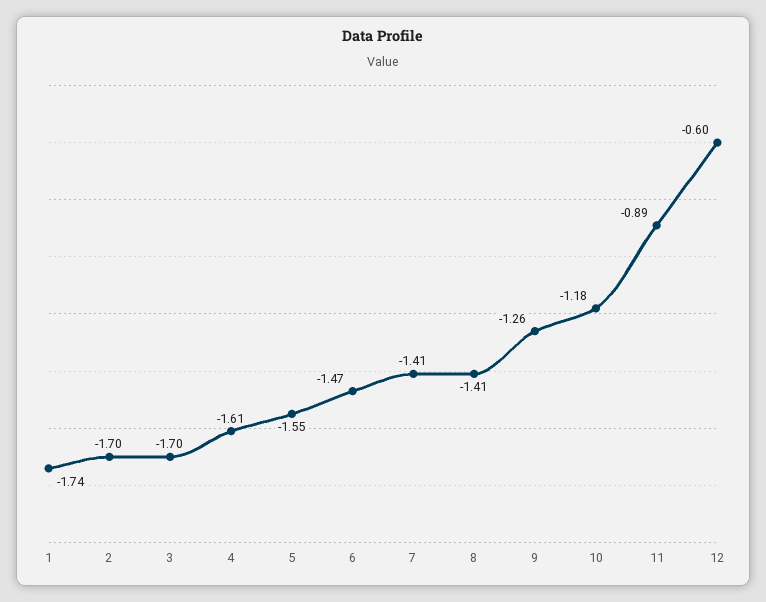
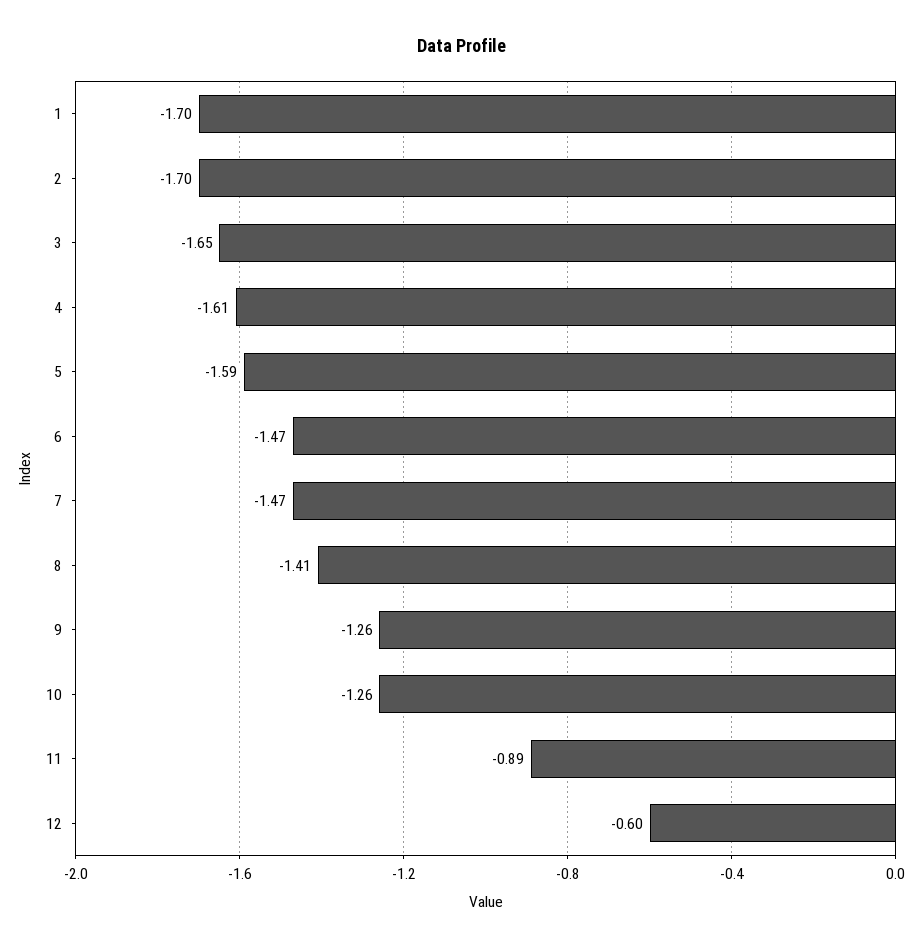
1: -1.74 -> -1.7
3: -1.7 -> -1.65
5: -1.55 -> -1.59
7: -1.41 -> -1.47
10: -1.18 -> -1.26

